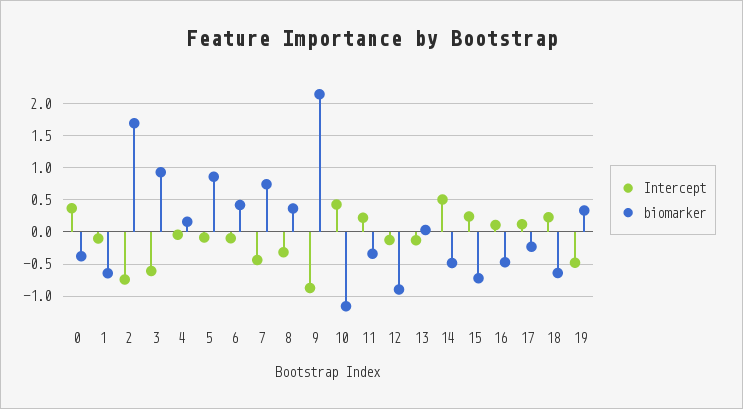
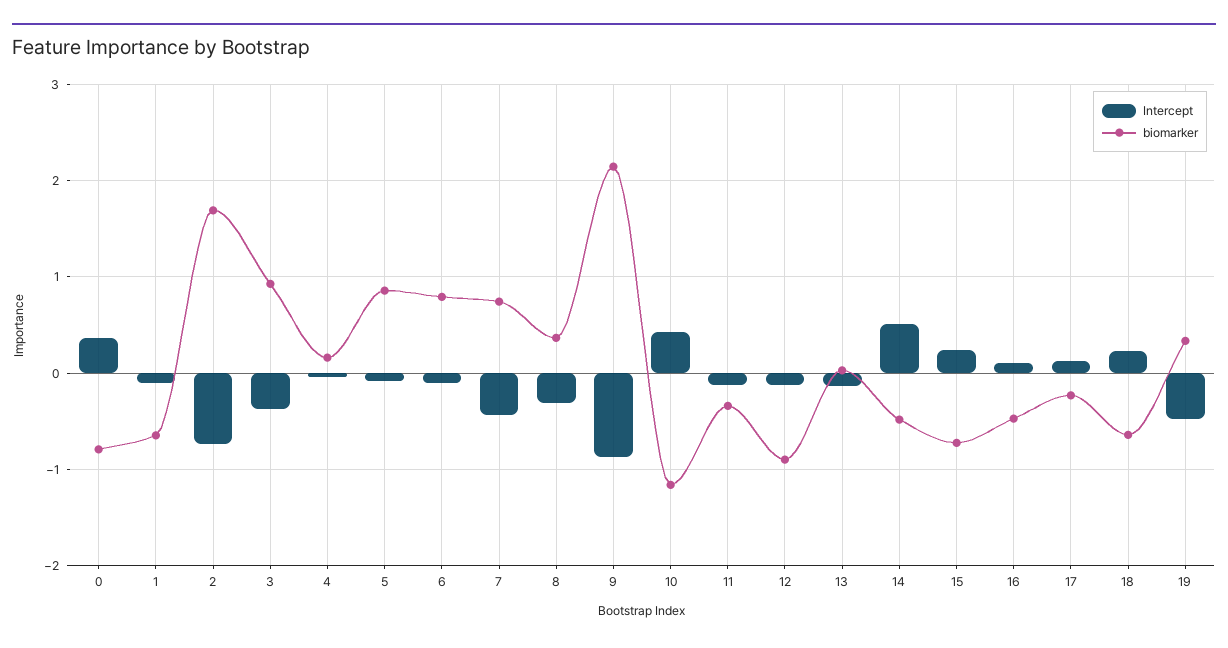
biomarker, 0: -0.4 -> -0.8
Intercept, 3: -0.6 -> -0.4
biomarker, 6: 0.4 -> 0.8
Intercept, 11: 0.2 -> -0.1

